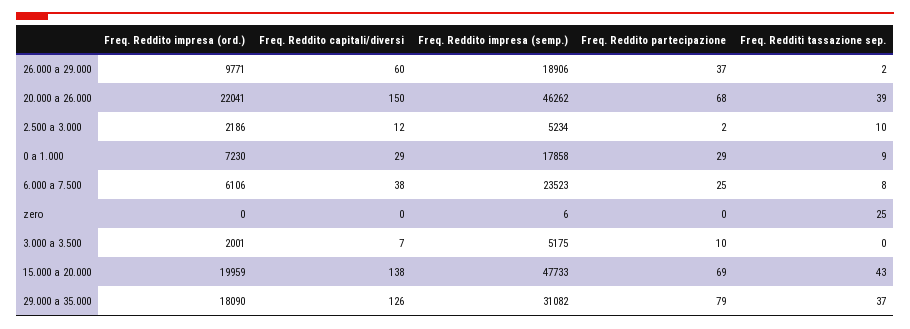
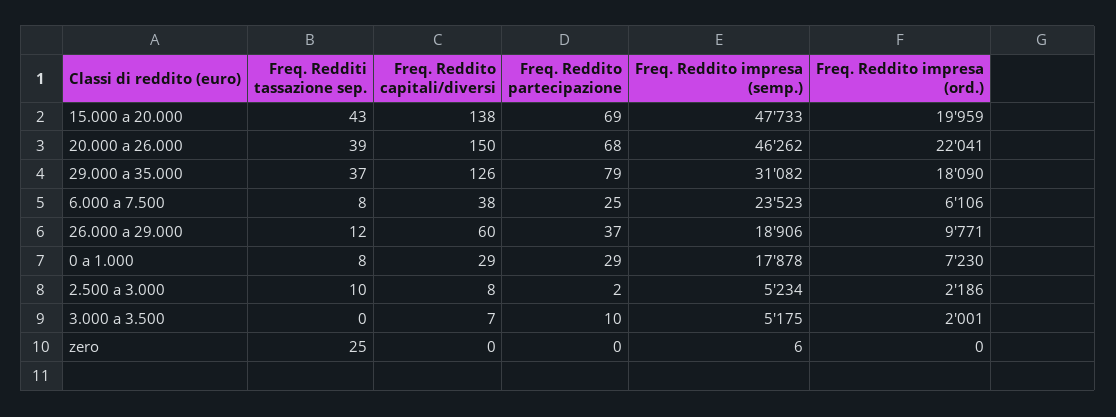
Freq. Redditi tassazione sep., 26.000 a 29.000: 2 -> 12
Freq. Reddito capitali/diversi, 2.500 a 3.000: 12 -> 8
Freq. Reddito impresa (semp.), 0 a 1.000: 17858 -> 17878
Freq. Redditi tassazione sep., 0 a 1.000: 9 -> 8

